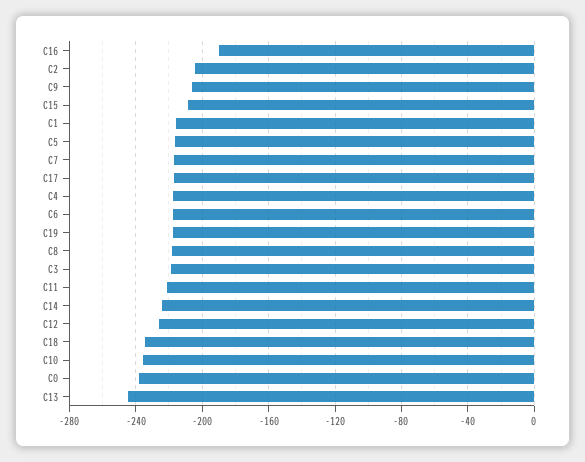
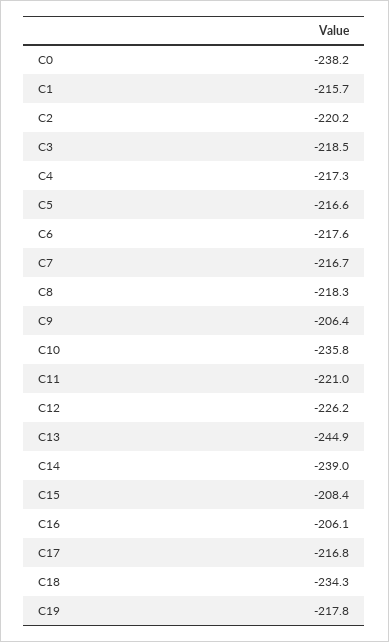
C16: -190 -> -206.1
C2: -205 -> -220.2
C14: -225 -> -239

